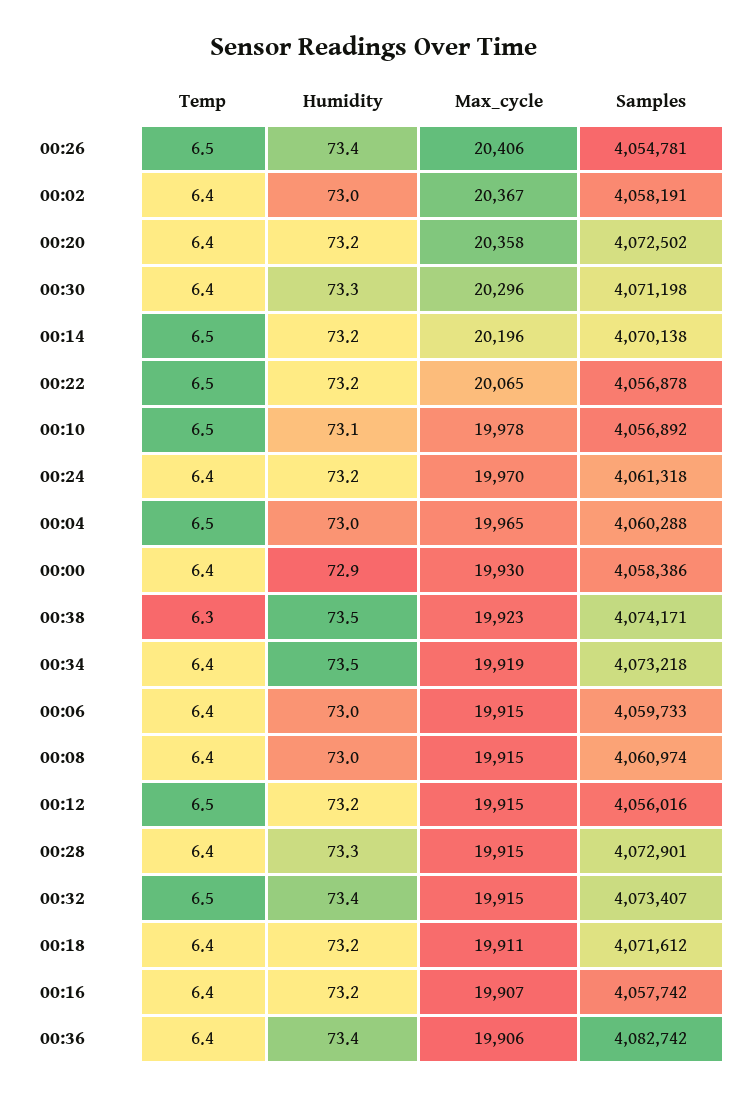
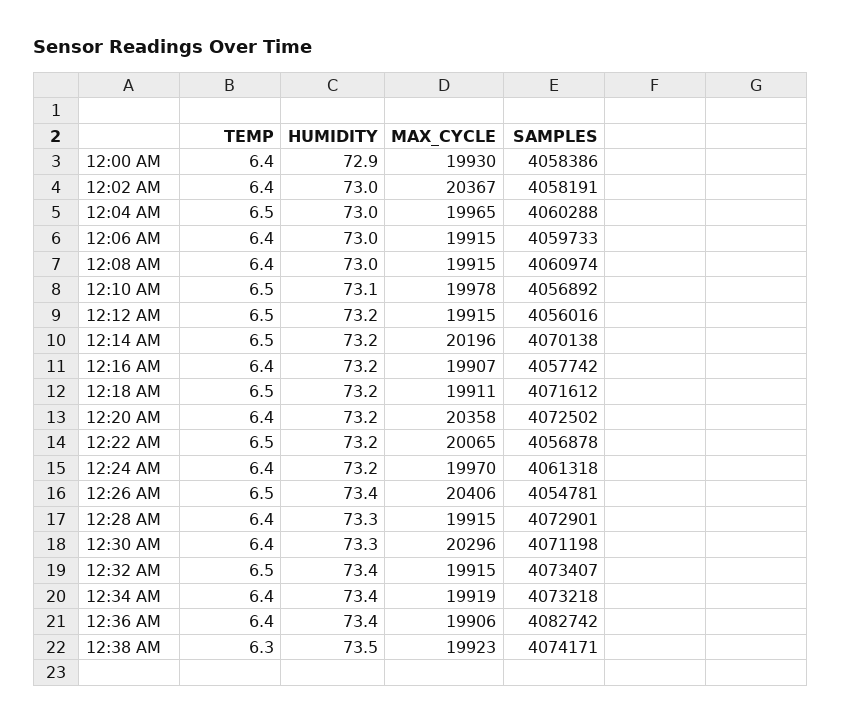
Humidity, 00:34: 73.5 -> 73.4
Temp, 00:18: 6.4 -> 6.5

